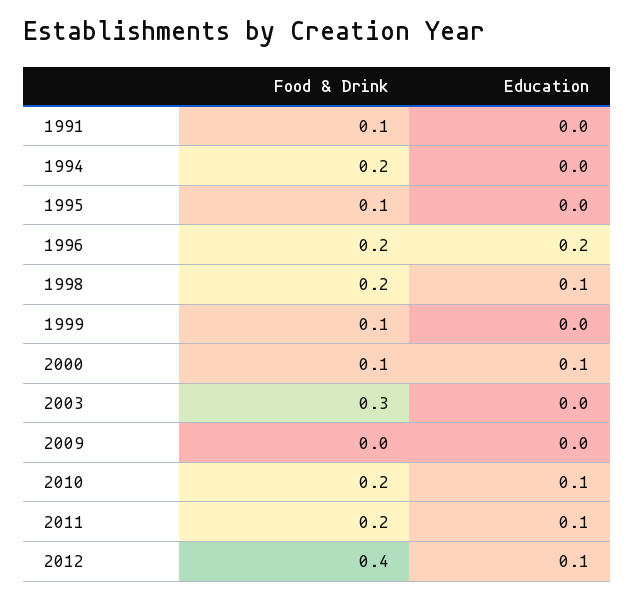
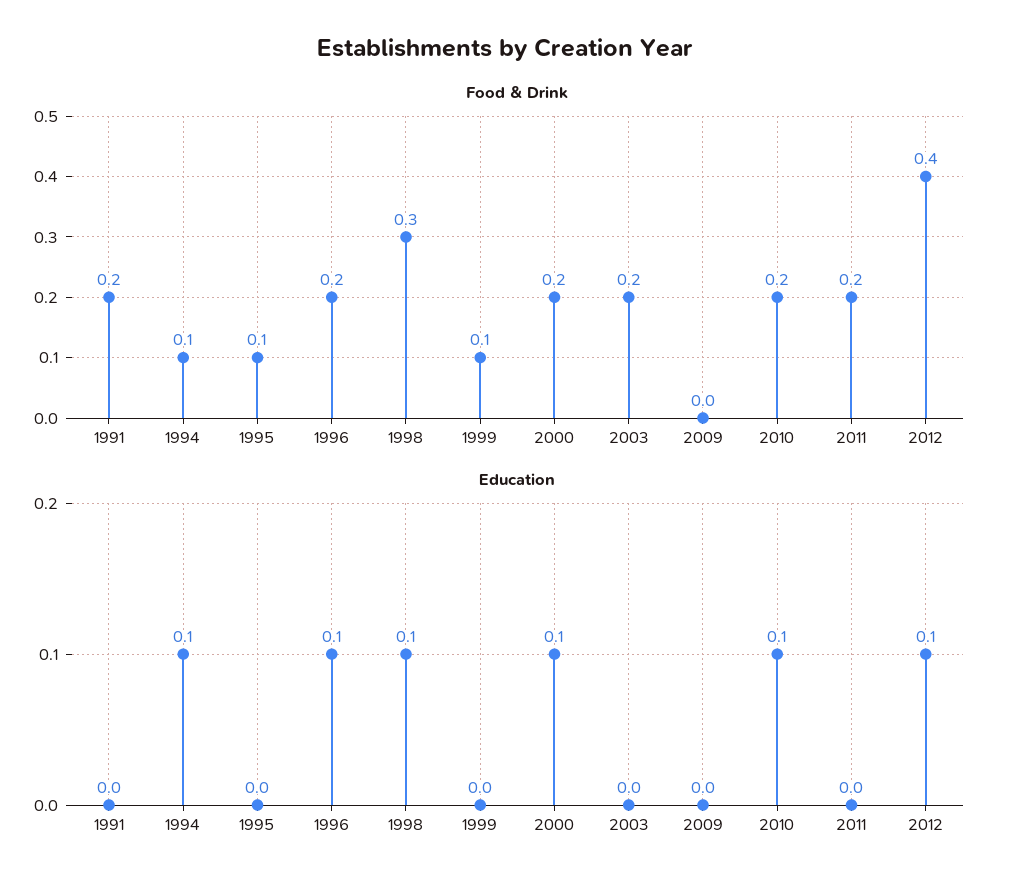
Food & Drink, 1991: 0.1 -> 0.2
Food & Drink, 1994: 0.2 -> 0.1
Education, 1994: 0 -> 0.1
Education, 1996: 0.2 -> 0.1
Food & Drink, 1998: 0.2 -> 0.3
Food & Drink, 2000: 0.1 -> 0.2
Food & Drink, 2003: 0.3 -> 0.2
Education, 2011: 0.1 -> 0

